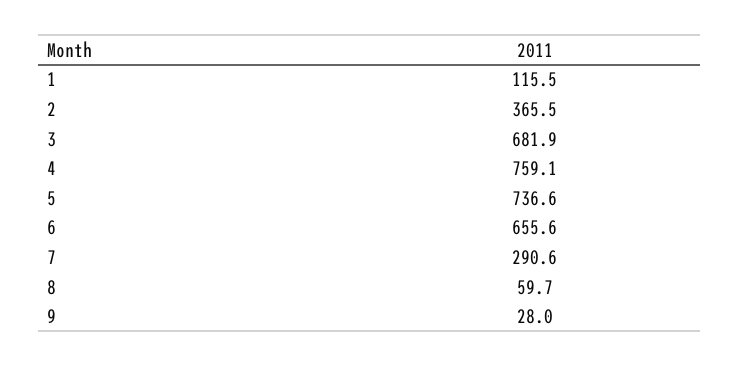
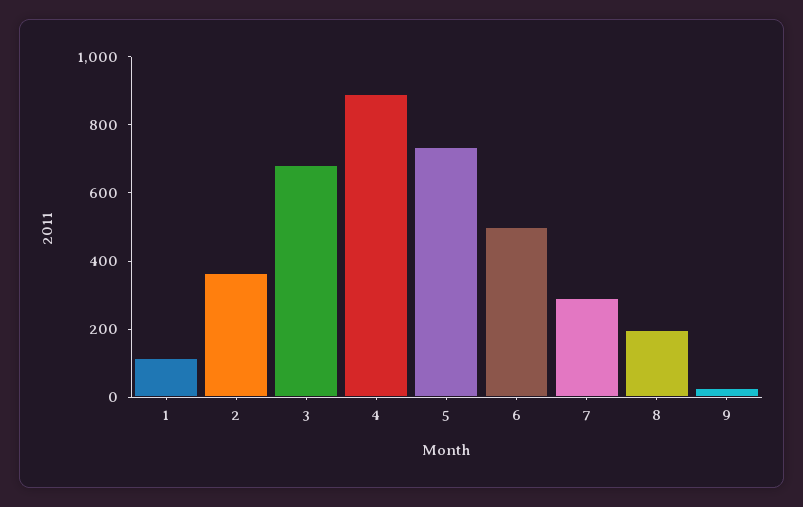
4: 759.1 -> 900
6: 655.6 -> 500
8: 59.7 -> 200

